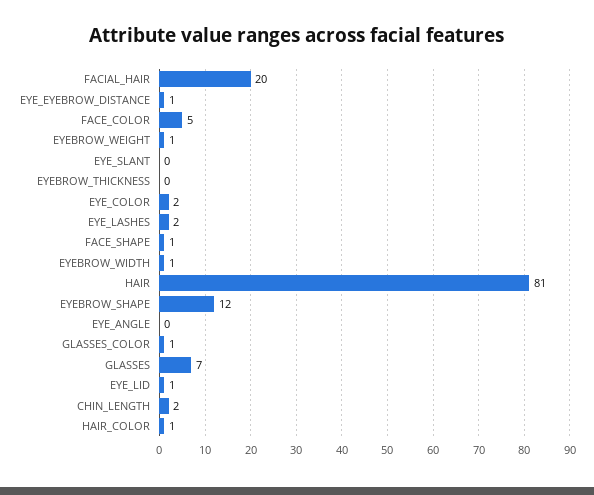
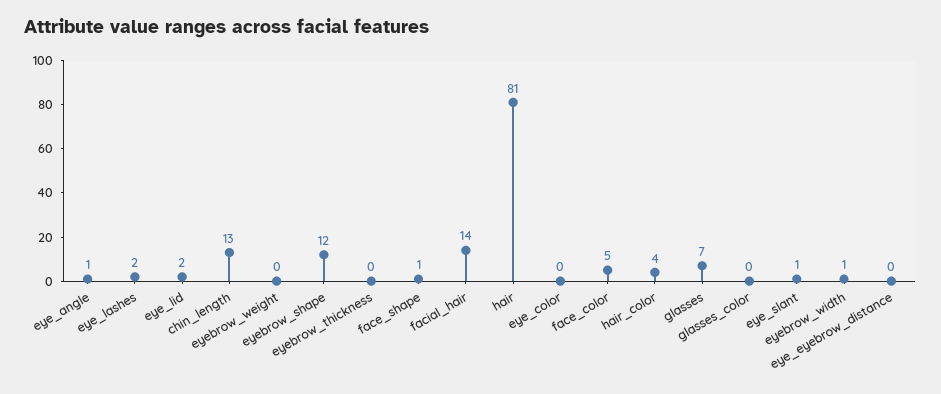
FACIAL_HAIR: 20 -> 14
EYE_EYEBROW_DISTANCE: 1 -> 0
EYEBROW_WEIGHT: 1 -> 0
EYE_SLANT: 0 -> 1
EYE_COLOR: 2 -> 0
EYE_ANGLE: 0 -> 1
GLASSES_COLOR: 1 -> 0
EYE_LID: 1 -> 2
CHIN_LENGTH: 2 -> 13
HAIR_COLOR: 1 -> 4

